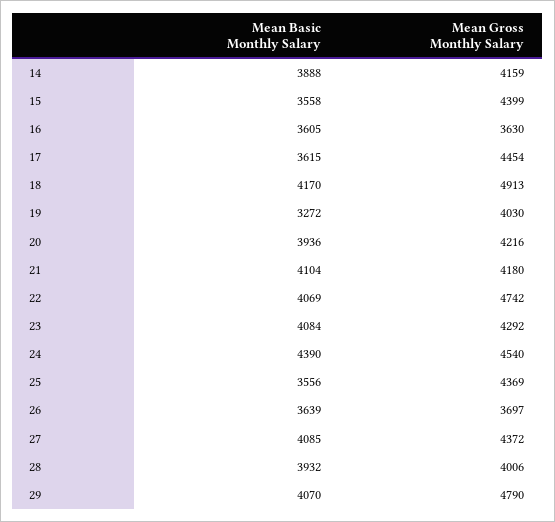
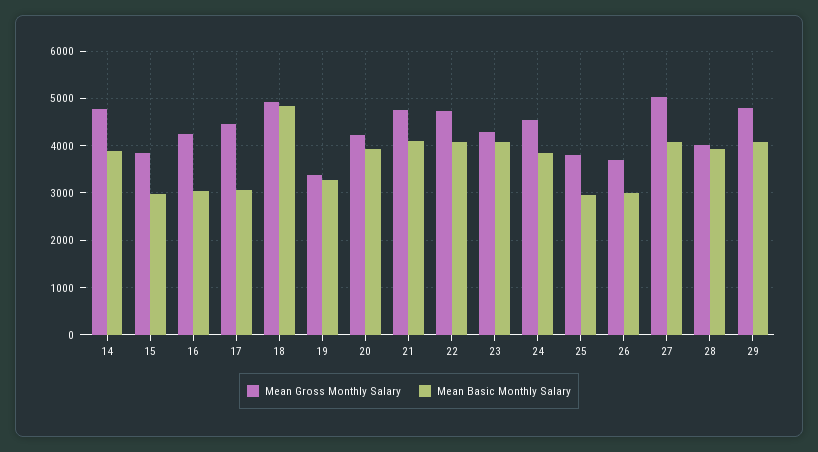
Mean Gross Monthly Salary, 14: 4159 -> 4800
Mean Basic Monthly Salary, 15: 3558 -> 3000
Mean Gross Monthly Salary, 15: 4399 -> 3800
Mean Basic Monthly Salary, 16: 3605 -> 3000
Mean Gross Monthly Salary, 16: 3630 -> 4200
Mean Basic Monthly Salary, 17: 3615 -> 3000
Mean Basic Monthly Salary, 18: 4170 -> 4800
Mean Gross Monthly Salary, 19: 4030 -> 3400
Mean Gross Monthly Salary, 21: 4180 -> 4800
Mean Basic Monthly Salary, 24: 4390 -> 3800
Mean Basic Monthly Salary, 25: 3556 -> 3000
Mean Gross Monthly Salary, 25: 4369 -> 3800
Mean Basic Monthly Salary, 26: 3639 -> 3000
Mean Gross Monthly Salary, 27: 4372 -> 5000

